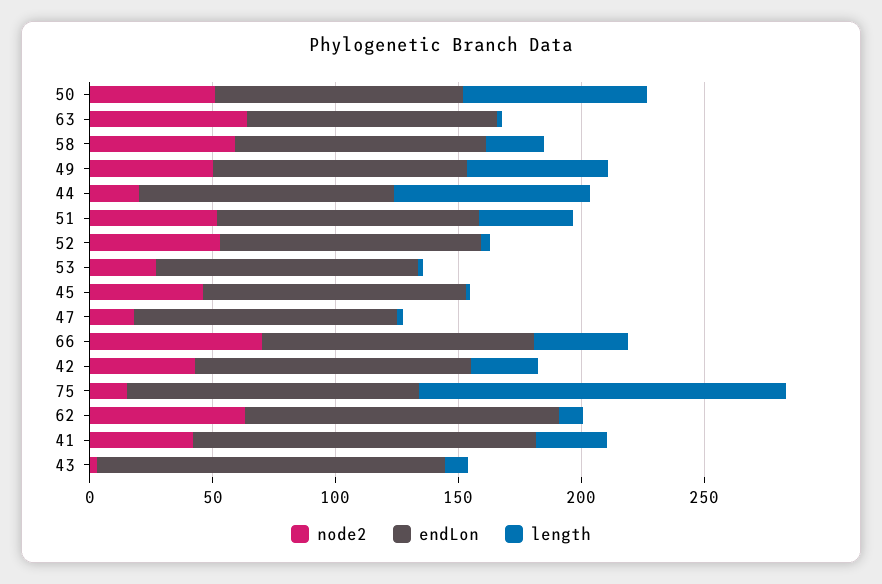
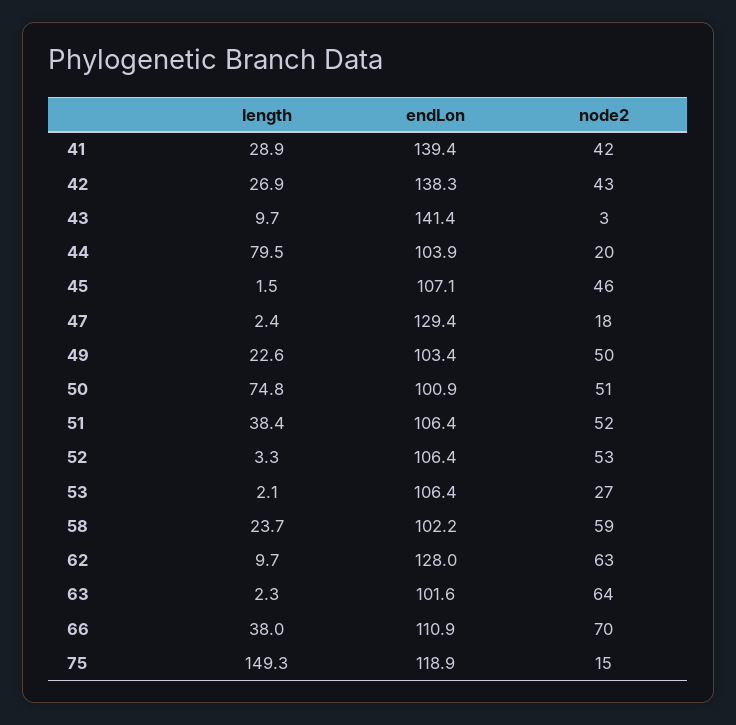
length, 49: 60 -> 22.6
endLon, 47: 110 -> 129.4
endLon, 42: 110 -> 138.3

